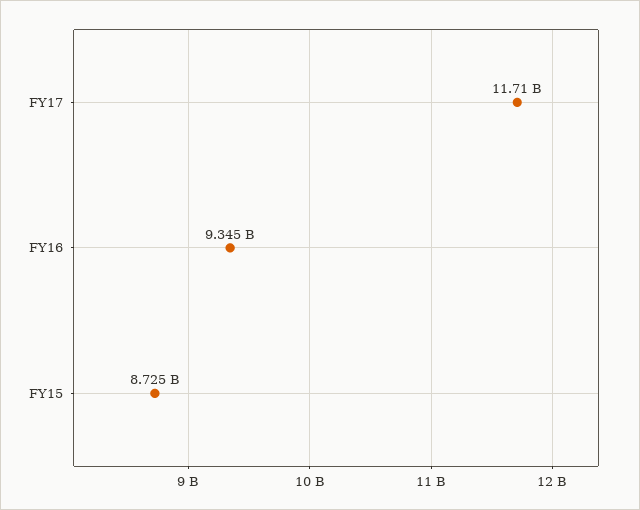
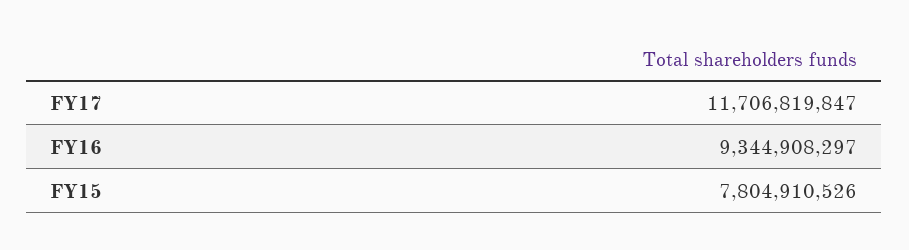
FY15: 8725000000 -> 7804910526

